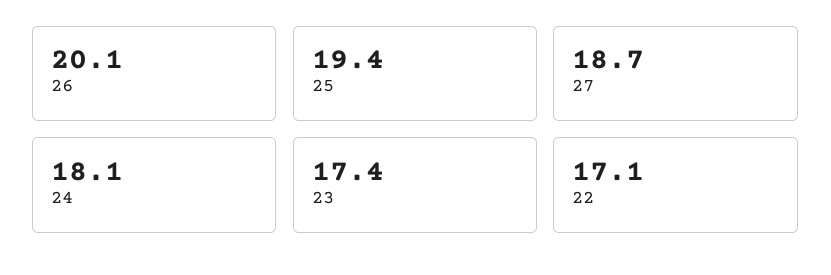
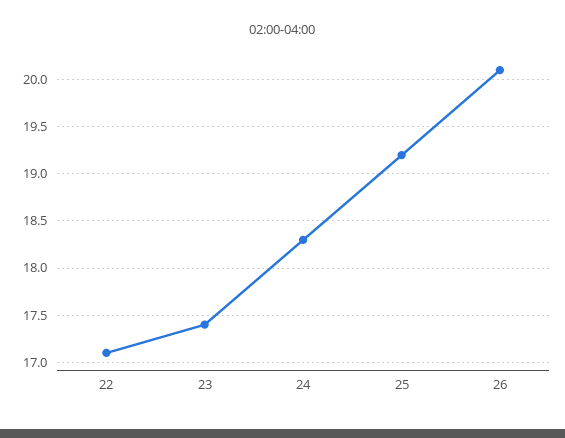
25: 19.4 -> 19.2
27: 18.7 -> none
24: 18.1 -> 18.3

